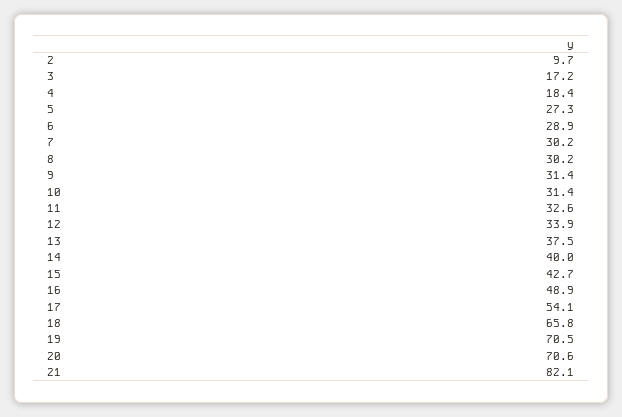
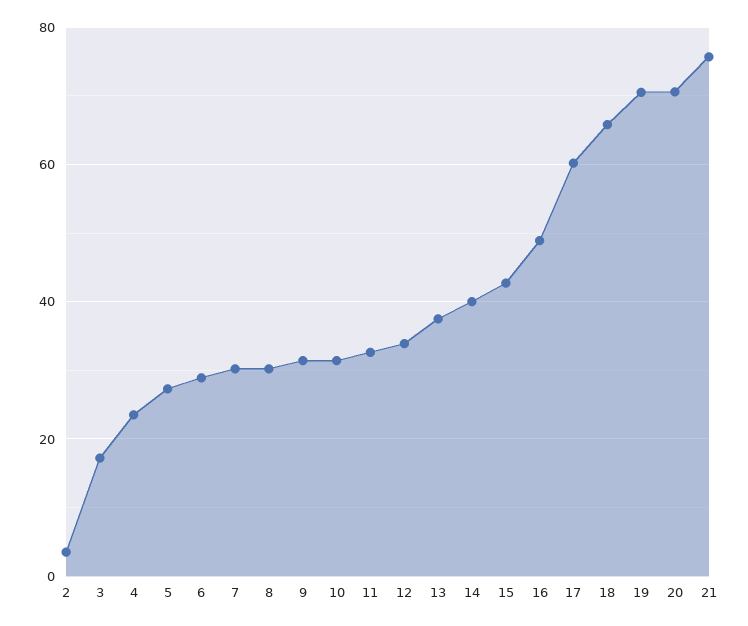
2: 9.7 -> 4
4: 18.4 -> 24
17: 54.1 -> 60
21: 82.1 -> 76

